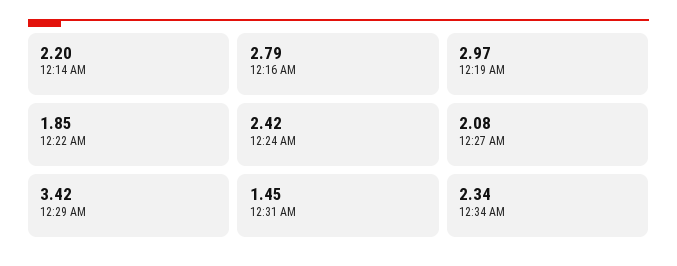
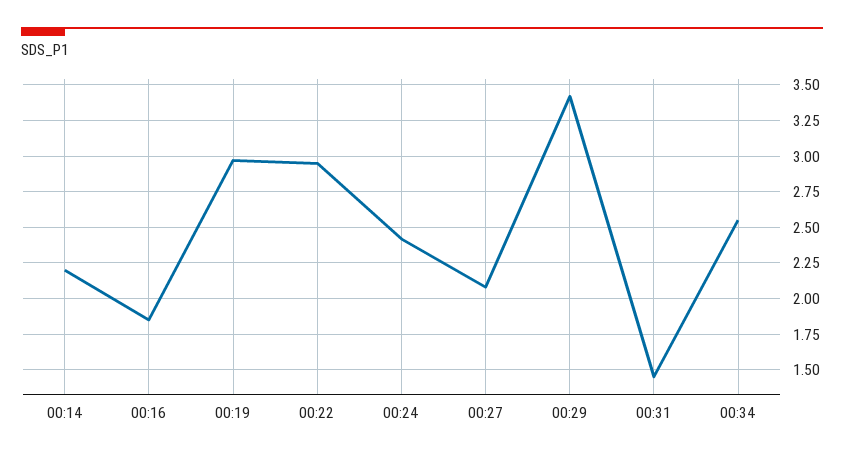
12:16 AM: 2.79 -> 1.85
12:22 AM: 1.85 -> 2.95
12:34 AM: 2.34 -> 2.55

